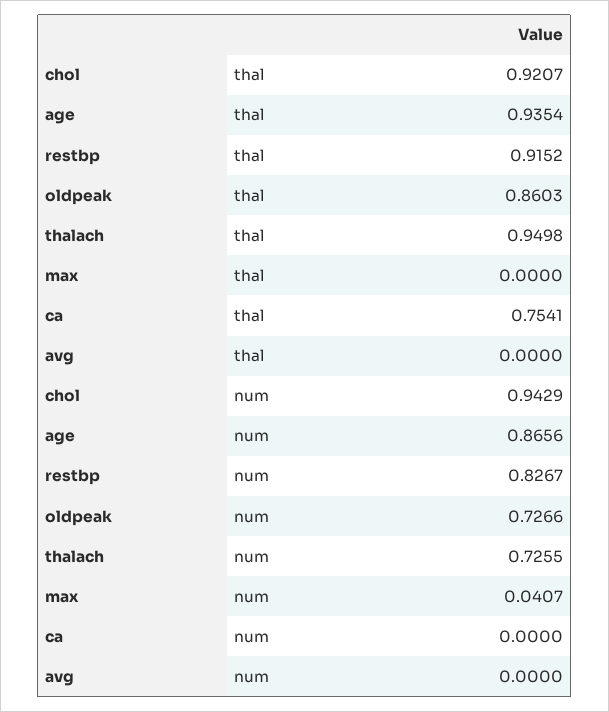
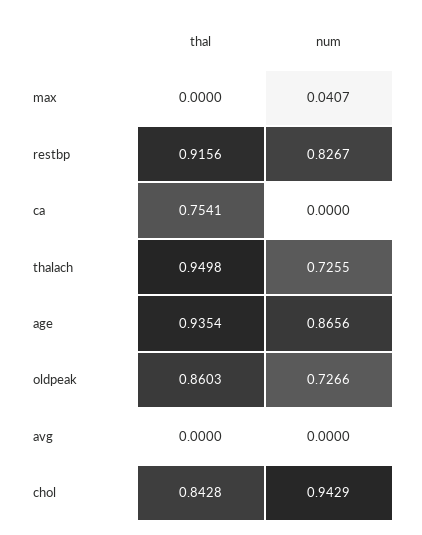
chol, thal: 0.9207 -> 0.8428
restbp, thal: 0.9152 -> 0.9156

